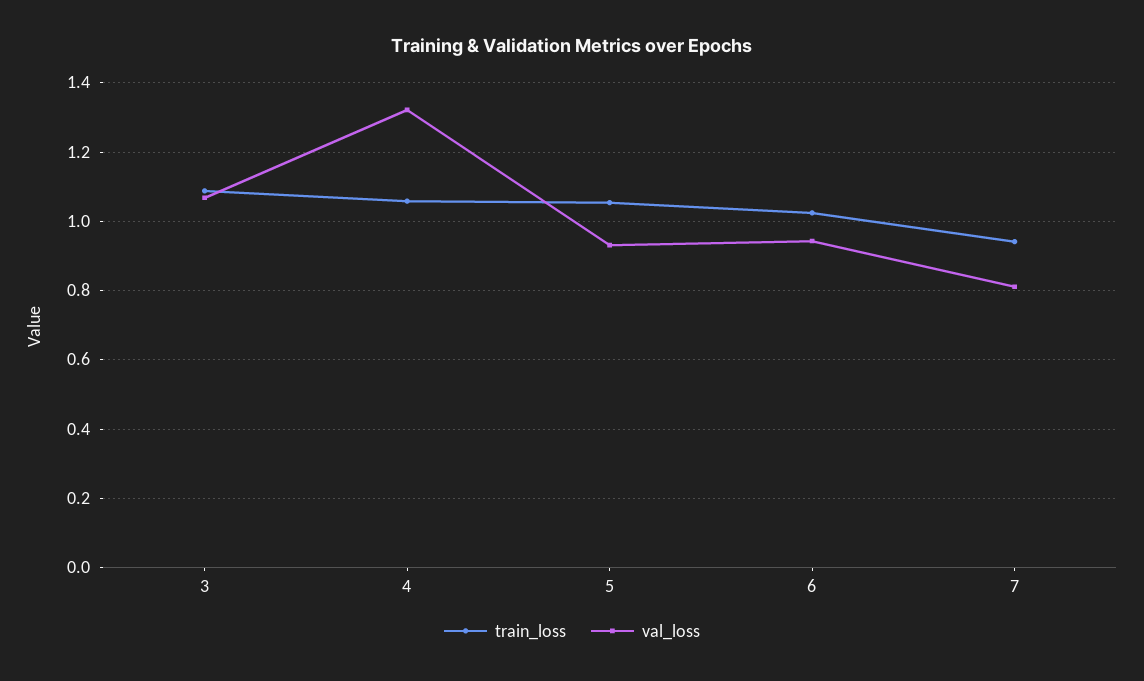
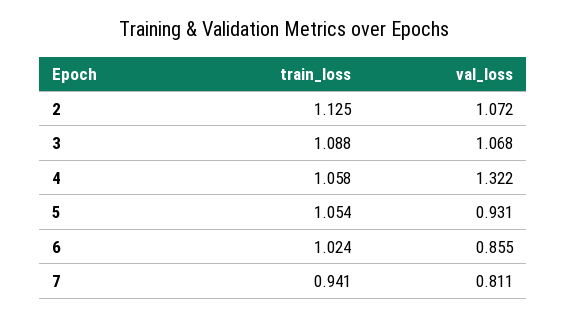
val_loss, 6: 0.94 -> 0.855
train_loss, 2: none -> 1.125
val_loss, 2: none -> 1.072

